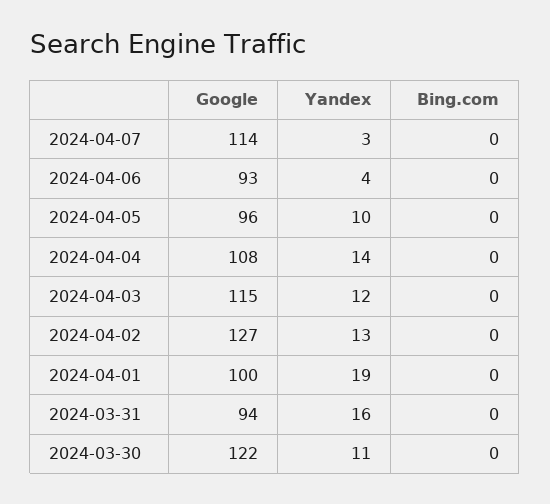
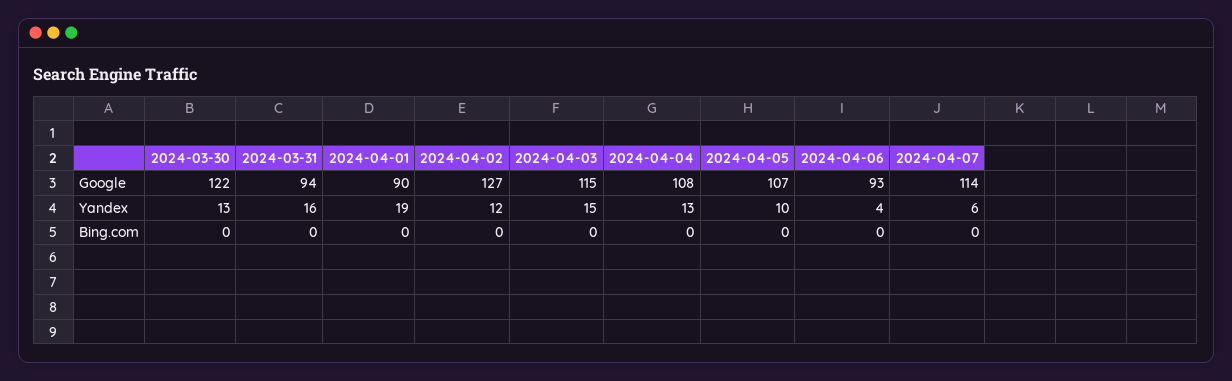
Yandex, 2024-04-07: 3 -> 6
Google, 2024-04-05: 96 -> 107
Yandex, 2024-04-04: 14 -> 13
Yandex, 2024-04-03: 12 -> 15
Yandex, 2024-04-02: 13 -> 12
Google, 2024-04-01: 100 -> 90
Yandex, 2024-03-30: 11 -> 13

